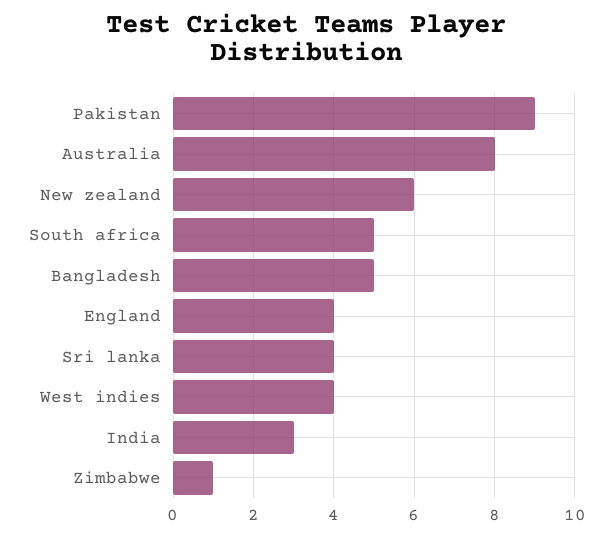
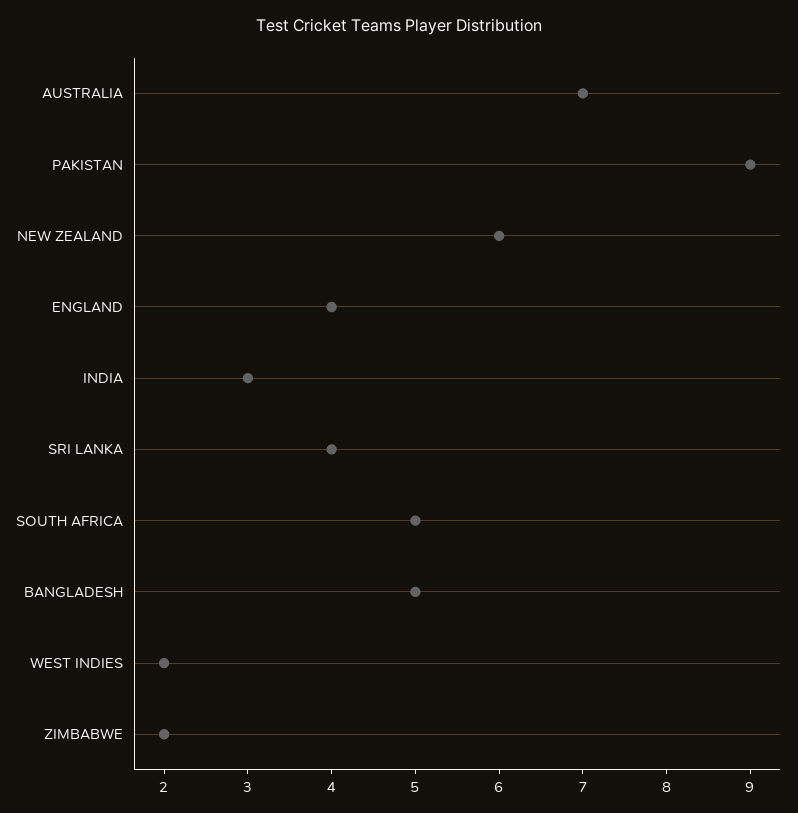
Australia: 8 -> 7
West indies: 4 -> 2
Zimbabwe: 1 -> 2

